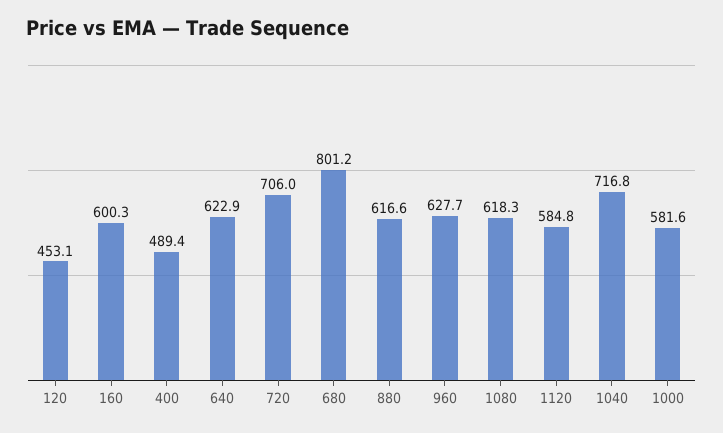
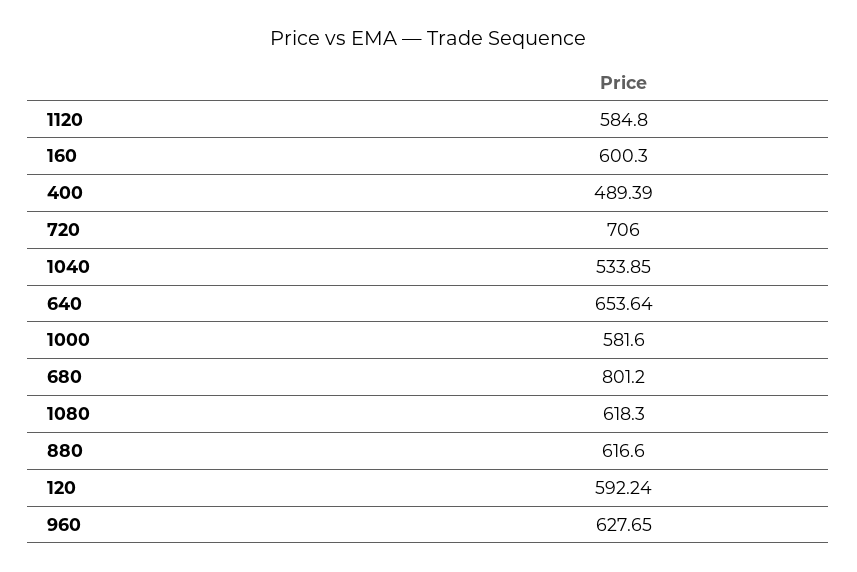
120: 453.1 -> 592.24
640: 622.9 -> 653.64
1040: 716.8 -> 533.85

